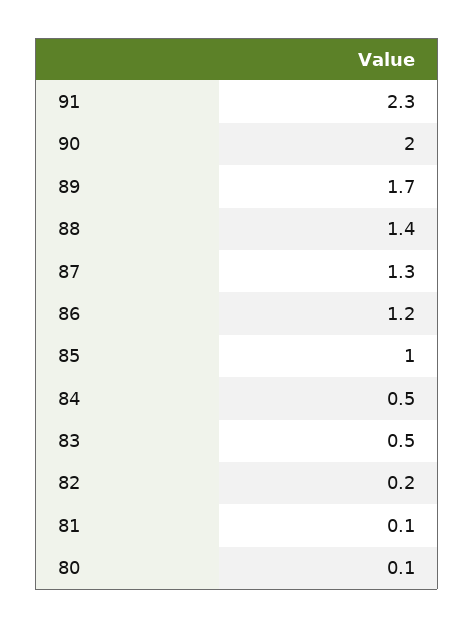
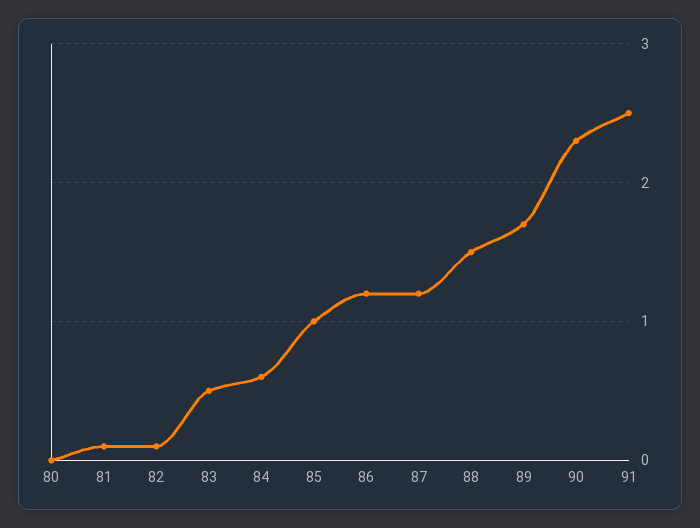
91: 2.3 -> 2.5
90: 2 -> 2.3
88: 1.4 -> 1.5
87: 1.3 -> 1.2
84: 0.5 -> 0.6
82: 0.2 -> 0.1
80: 0.1 -> 0

